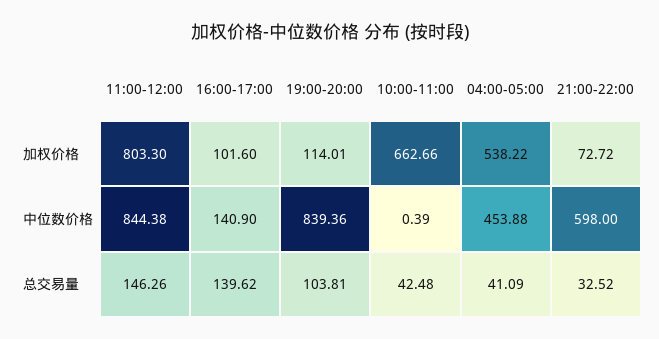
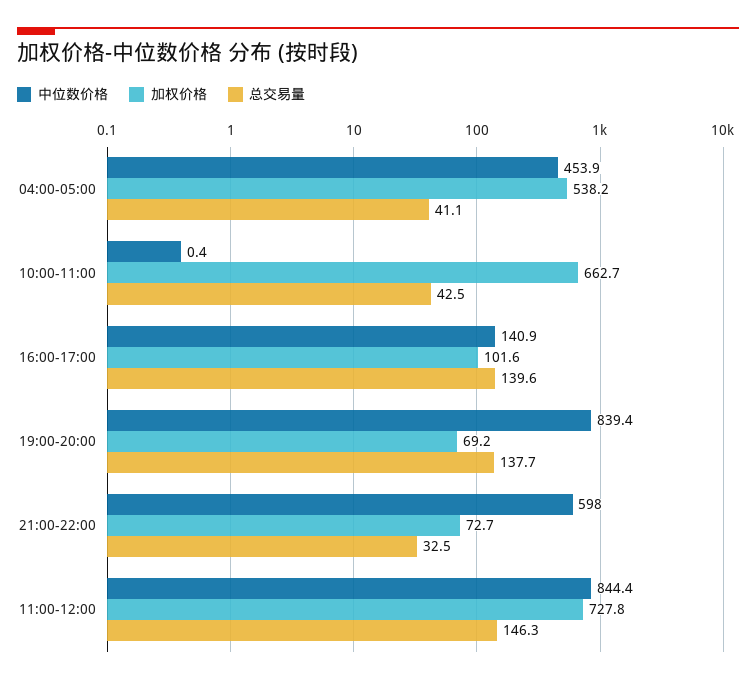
加权价格, 11:00-12:00: 803.3 -> 727.8
加权价格, 19:00-20:00: 114.01 -> 69.2
总交易量, 19:00-20:00: 103.81 -> 137.7

